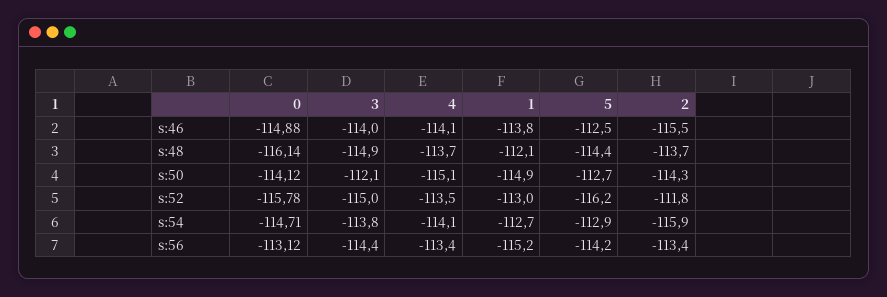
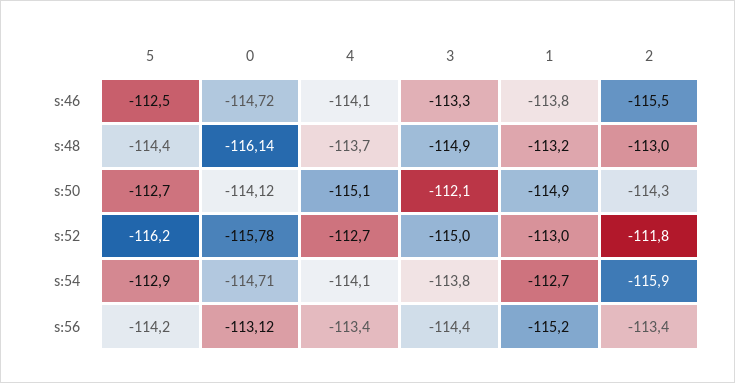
0, s:46: -114.88 -> -114.72
3, s:46: -114 -> -113.3
1, s:48: -112.1 -> -113.2
2, s:48: -113.7 -> -113
4, s:52: -113.5 -> -112.7

